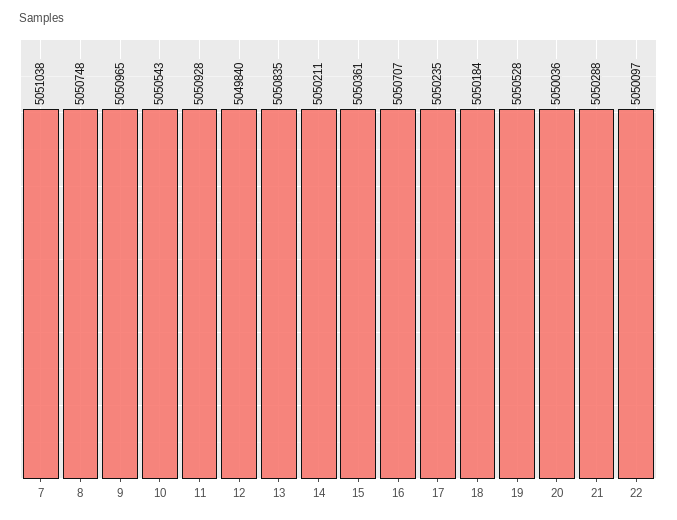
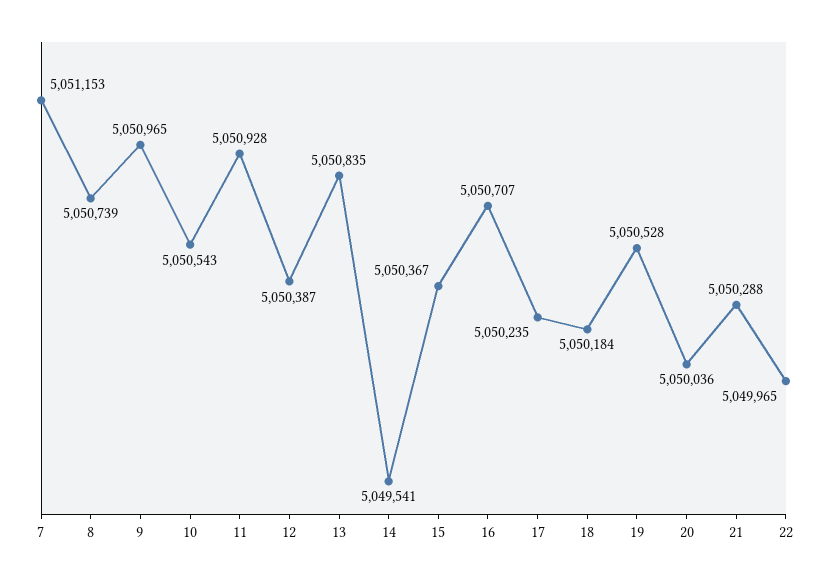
7: 5051038 -> 5051153
8: 5050748 -> 5050739
12: 5049840 -> 5050387
14: 5050211 -> 5049541
15: 5050361 -> 5050367
22: 5050097 -> 5049965

